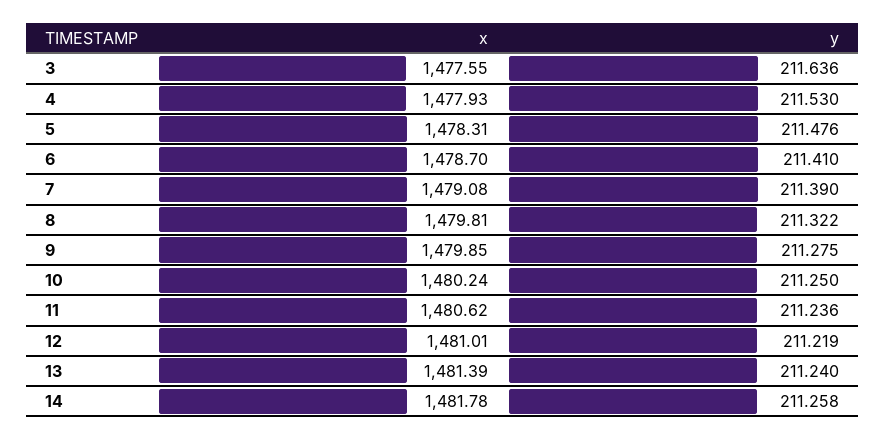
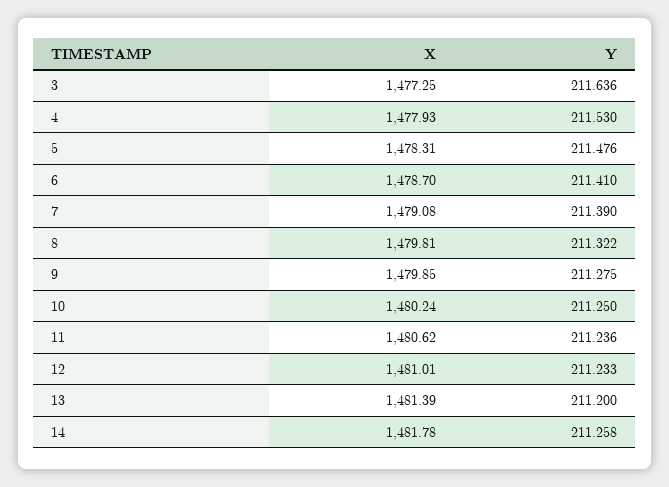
x, 3: 1477.55 -> 1477.25
y, 12: 211.219 -> 211.233
y, 13: 211.24 -> 211.2

